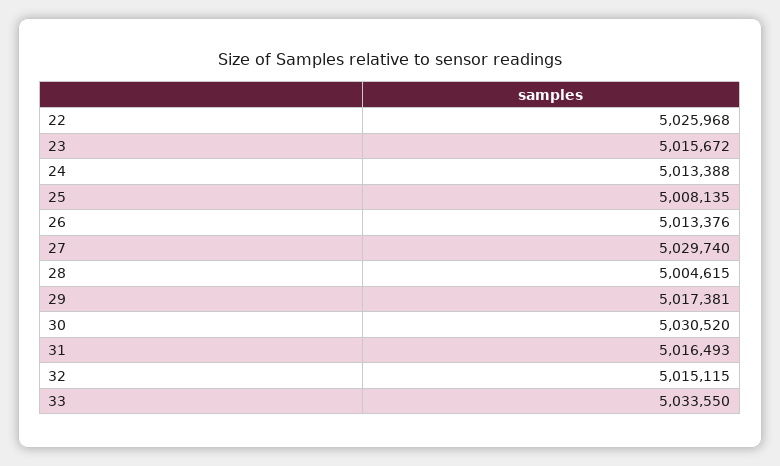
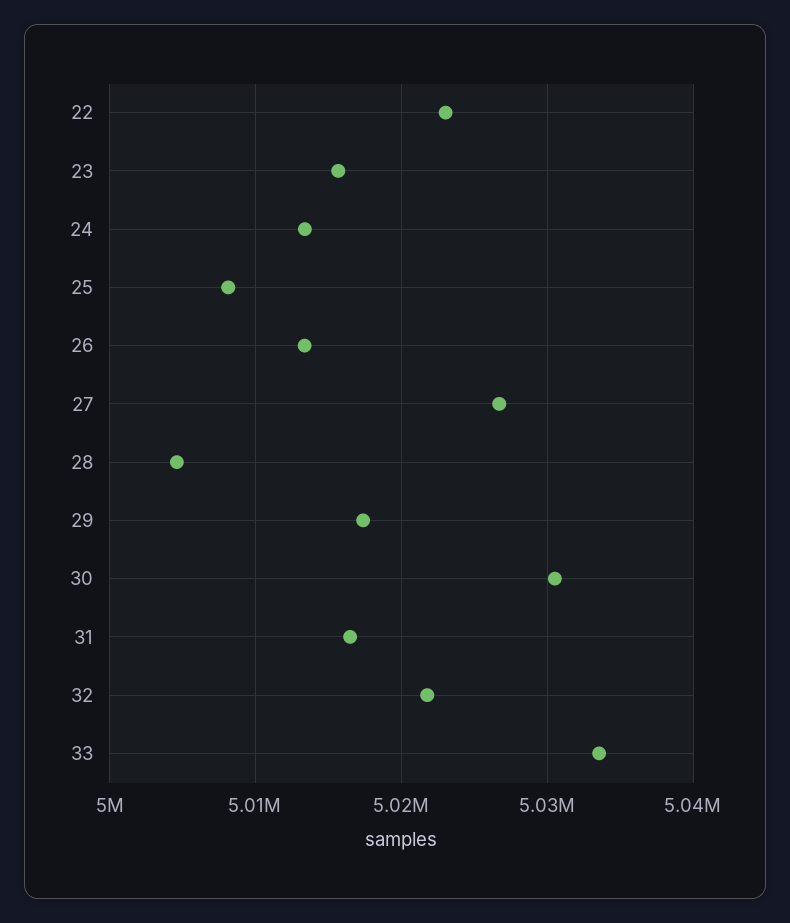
22: 5025968 -> 5023000
27: 5029740 -> 5027000
32: 5015115 -> 5022000

